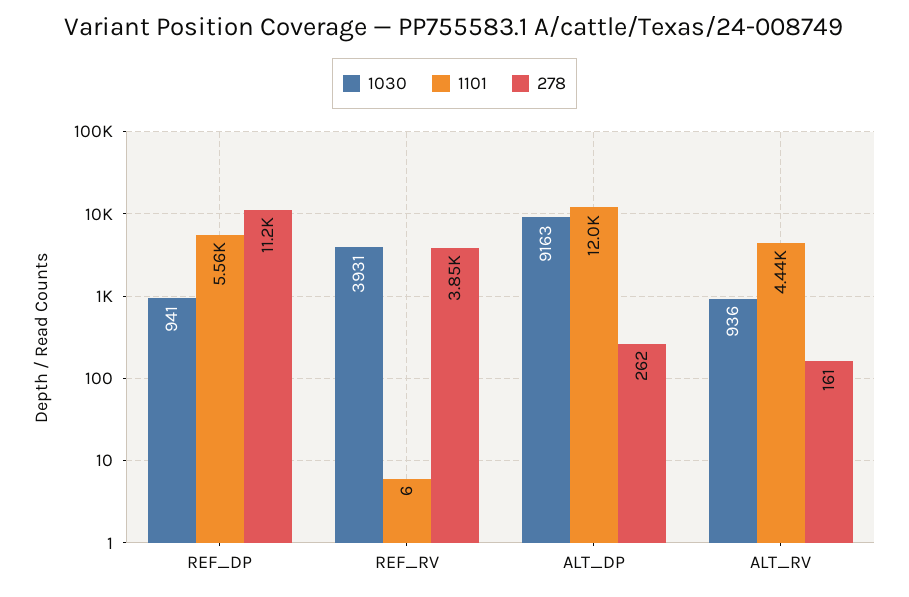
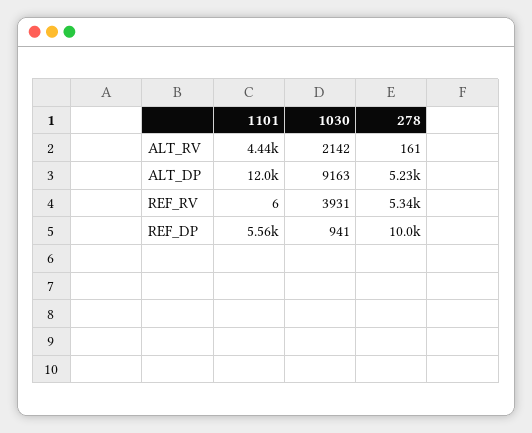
278, REF_DP: 11200 -> 10000
278, REF_RV: 3850 -> 5340
278, ALT_DP: 262 -> 5230
1030, ALT_RV: 936 -> 2142

